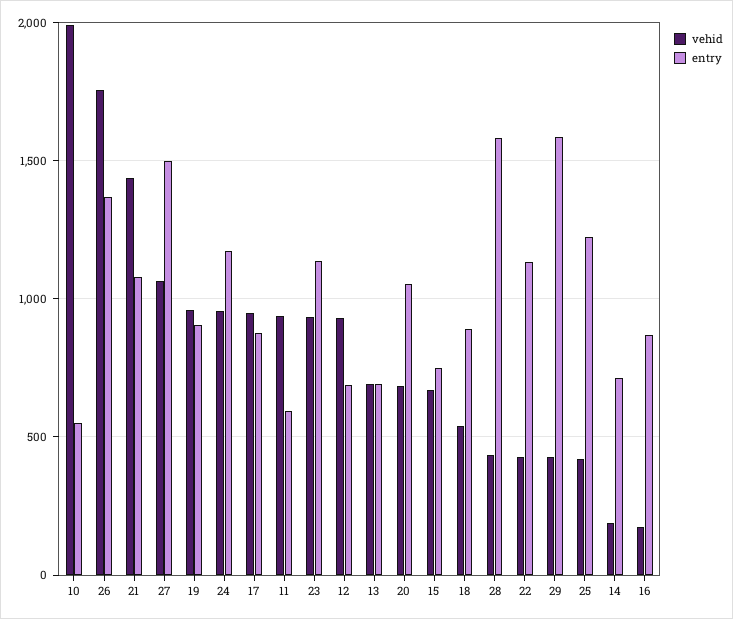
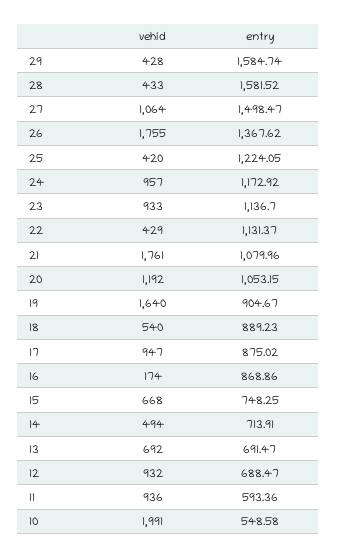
vehid, 21: 1450 -> 1761
vehid, 19: 950 -> 1640
vehid, 20: 700 -> 1192
vehid, 14: 200 -> 494

